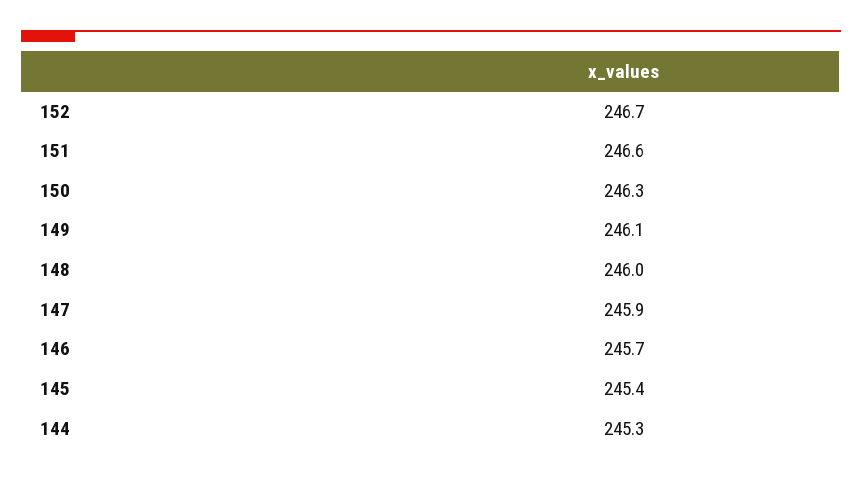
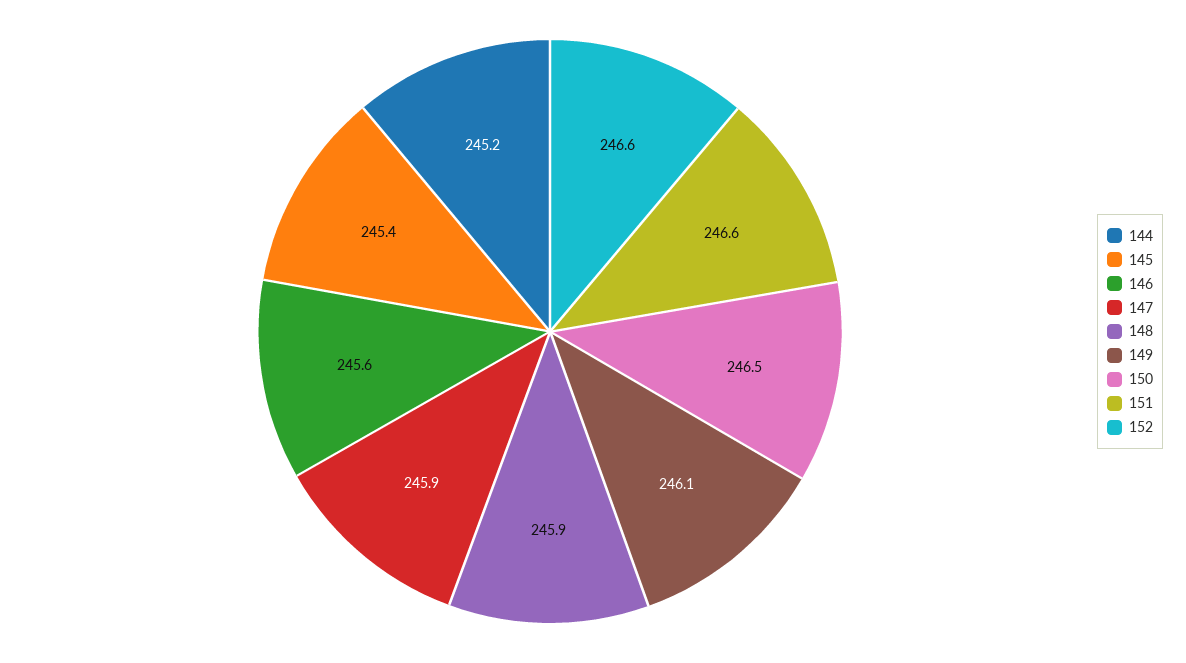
152: 246.7 -> 246.6
150: 246.3 -> 246.5
148: 246 -> 245.9
146: 245.7 -> 245.6
144: 245.3 -> 245.2

